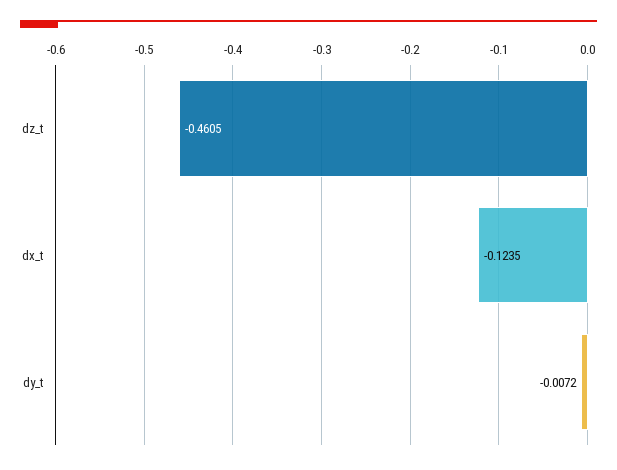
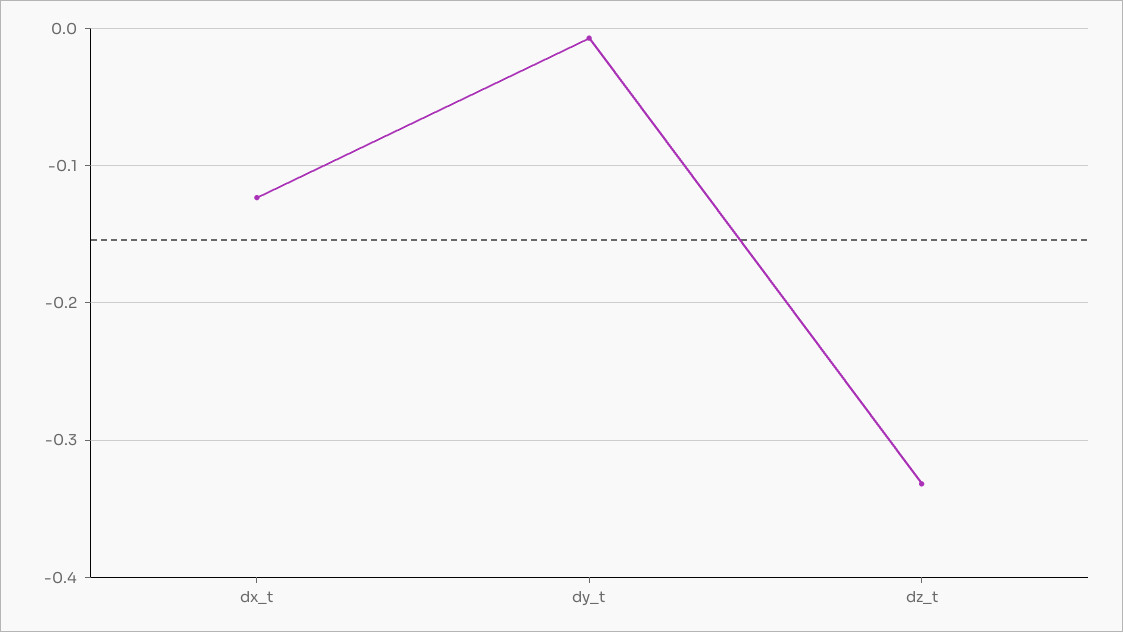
dz_t: -0.4605 -> -0.33

